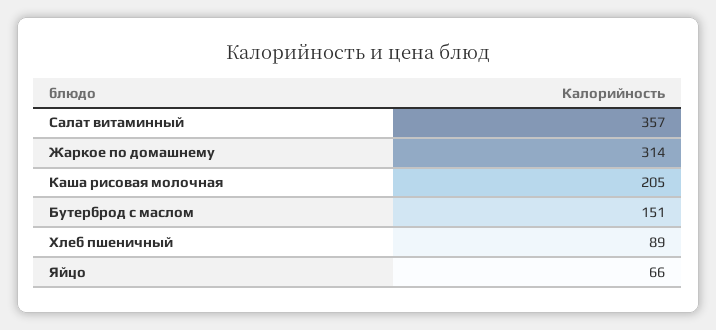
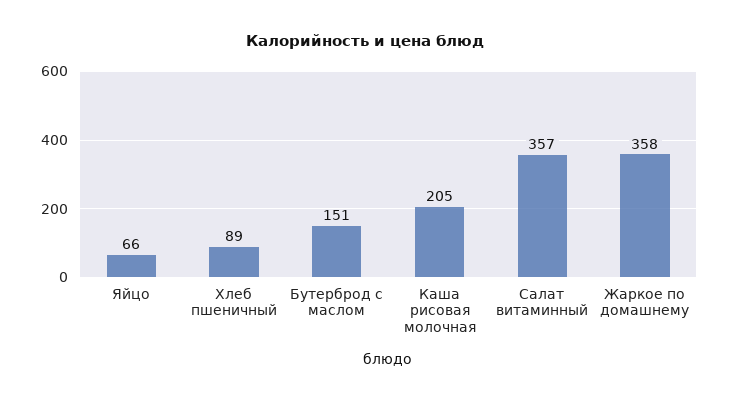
Жаркое по домашнему: 314 -> 358

